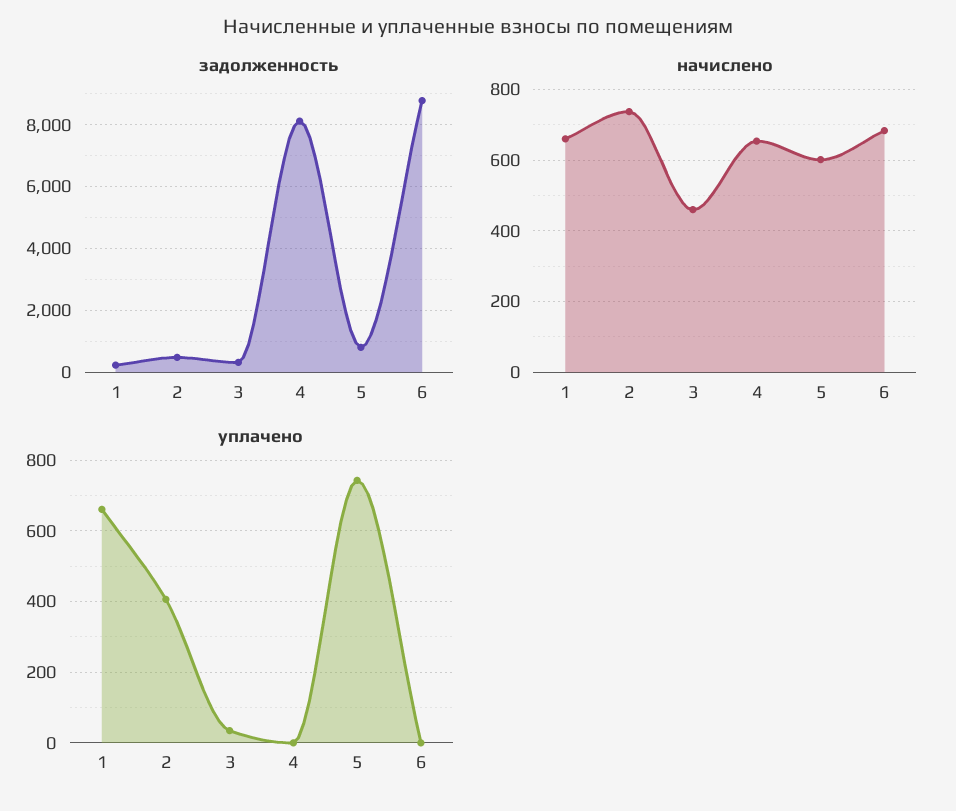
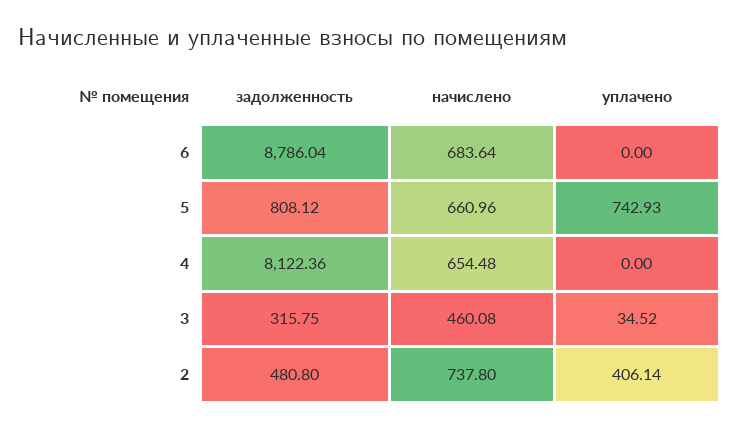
задолженность, 1: 200 -> none
начислено, 1: 660 -> none
начислено, 5: 600 -> 660.96
уплачено, 1: 660 -> none

